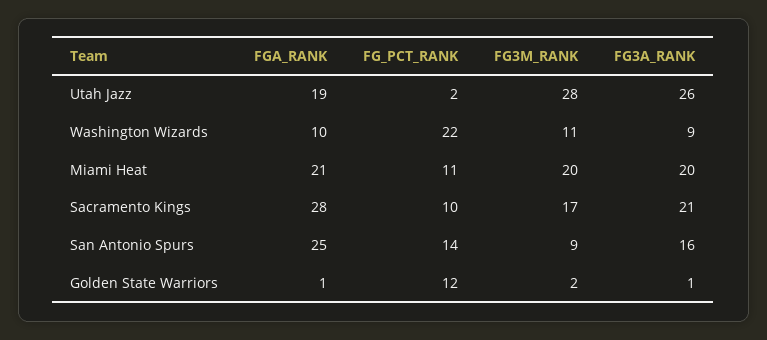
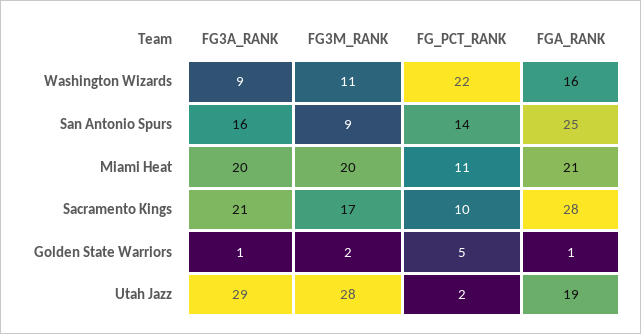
FG3A_RANK, Utah Jazz: 26 -> 29
FGA_RANK, Washington Wizards: 10 -> 16
FG_PCT_RANK, Golden State Warriors: 12 -> 5

